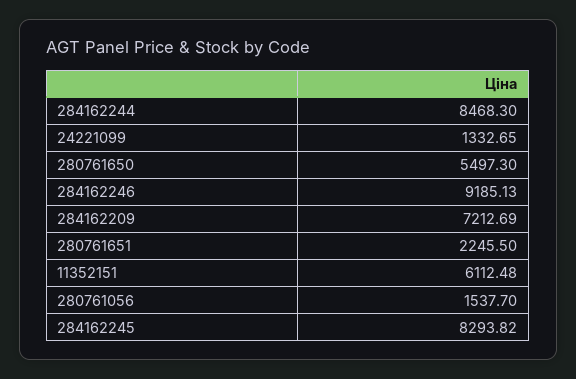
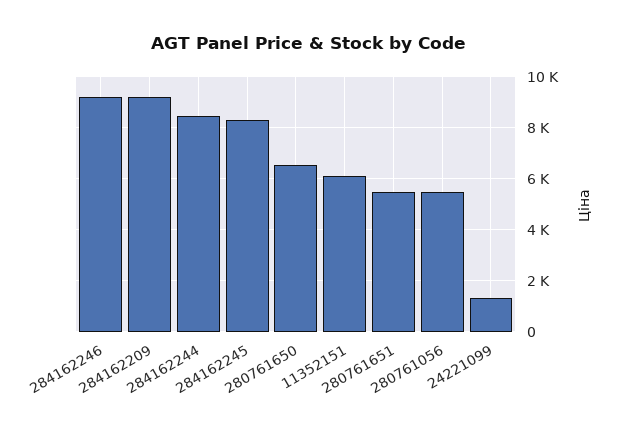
280761650: 5497.3 -> 6500
284162209: 7212.69 -> 9250
280761651: 2245.5 -> 5500
280761056: 1537.7 -> 5500

